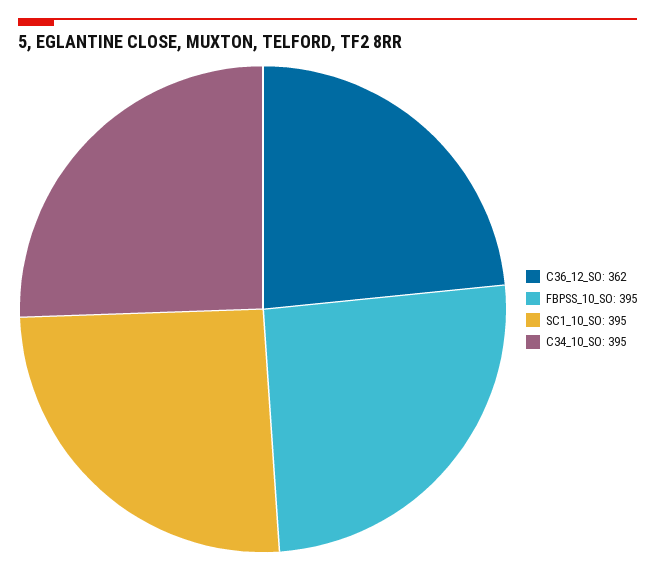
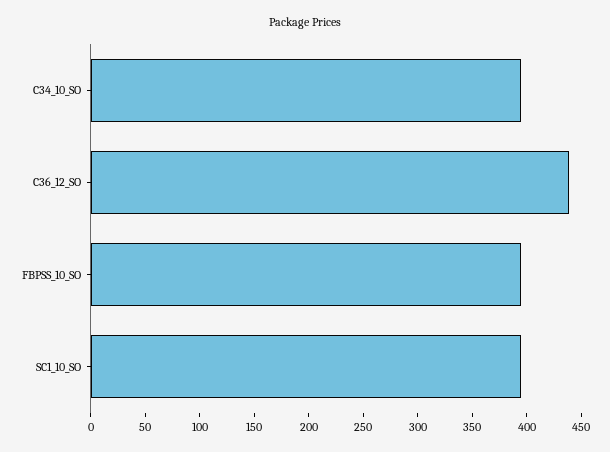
C36_12_SO: 362 -> 440

